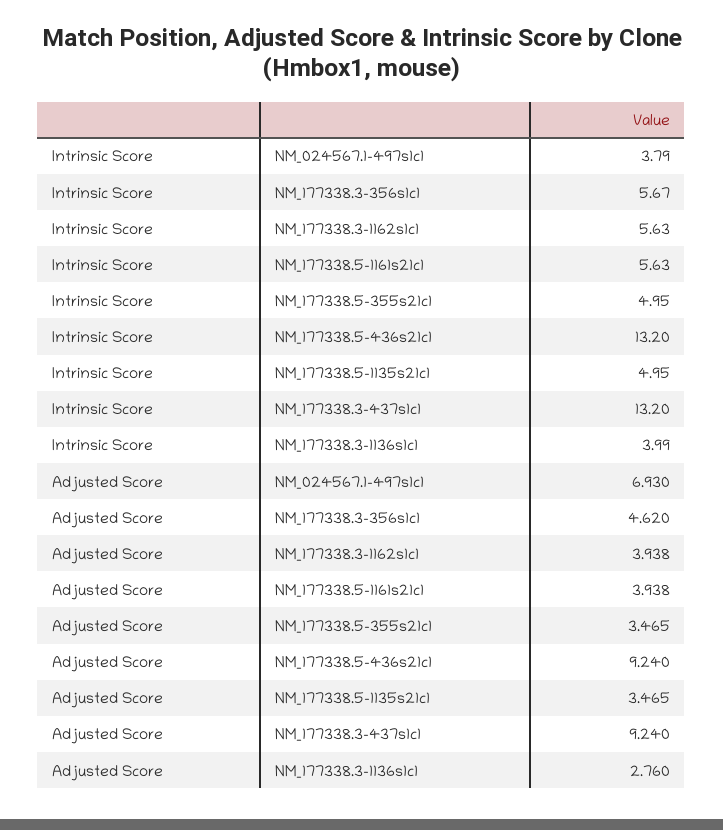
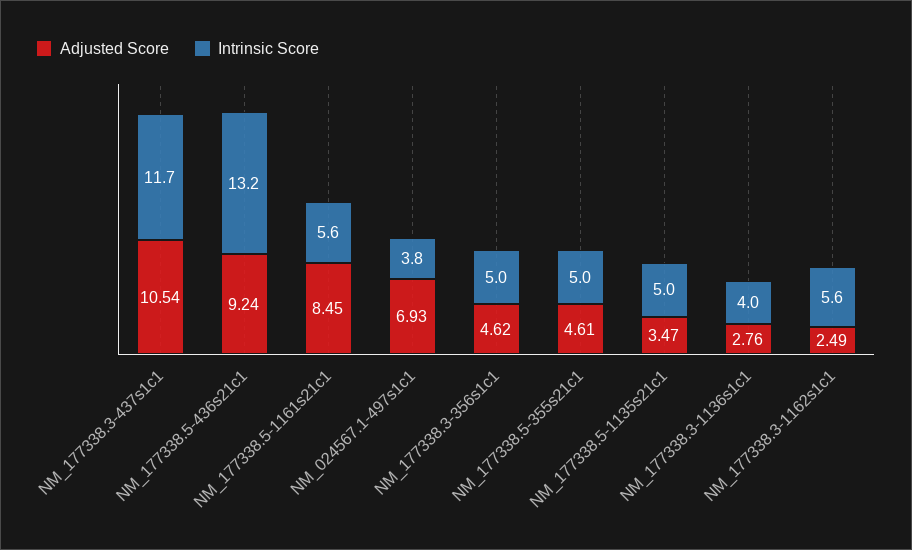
Intrinsic Score, NM_177338.3-356s1c1: 5.67 -> 5
Intrinsic Score, NM_177338.3-437s1c1: 13.2 -> 11.7
Adjusted Score, NM_177338.3-1162s1c1: 3.938 -> 2.49
Adjusted Score, NM_177338.5-1161s21c1: 3.938 -> 8.45
Adjusted Score, NM_177338.5-355s21c1: 3.465 -> 4.61
Adjusted Score, NM_177338.3-437s1c1: 9.24 -> 10.54

